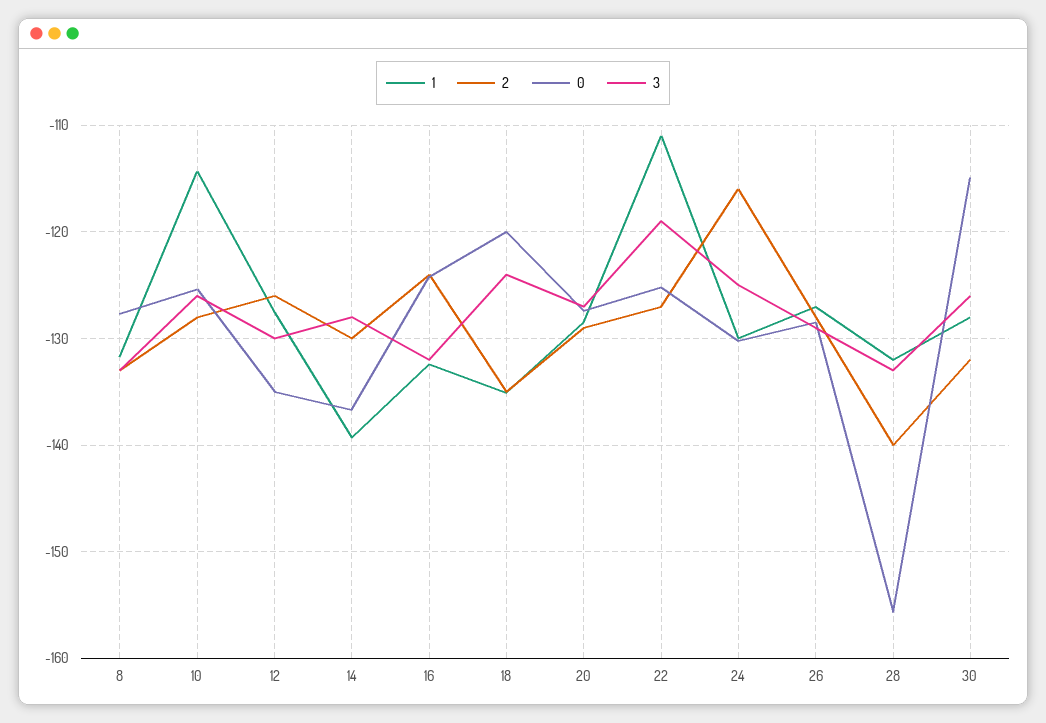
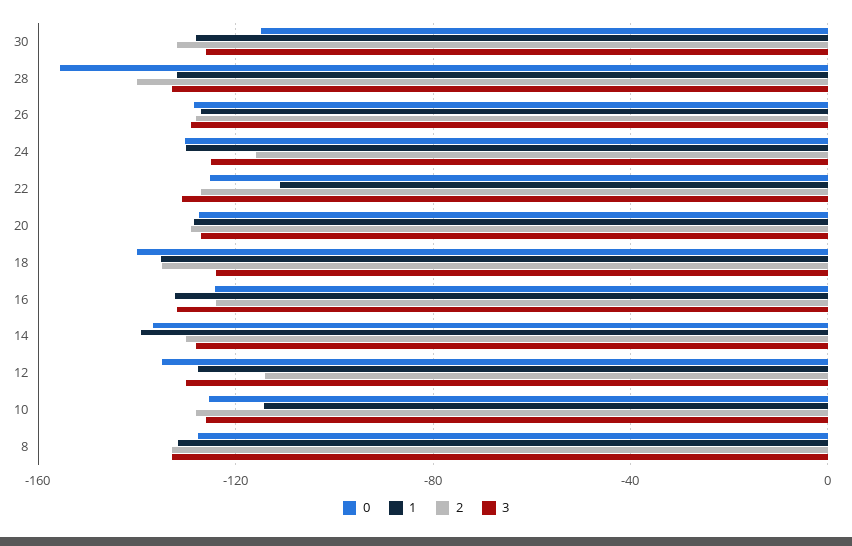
2, 12: -126 -> -115
0, 18: -120 -> -140
3, 22: -119 -> -130

